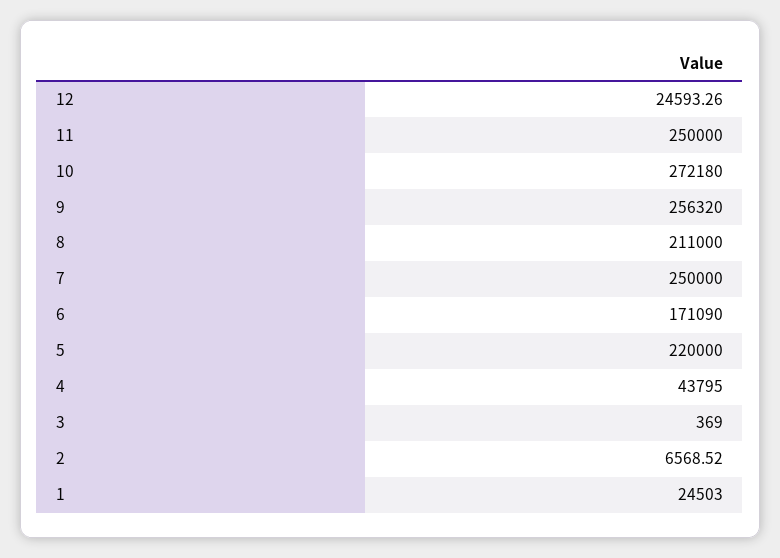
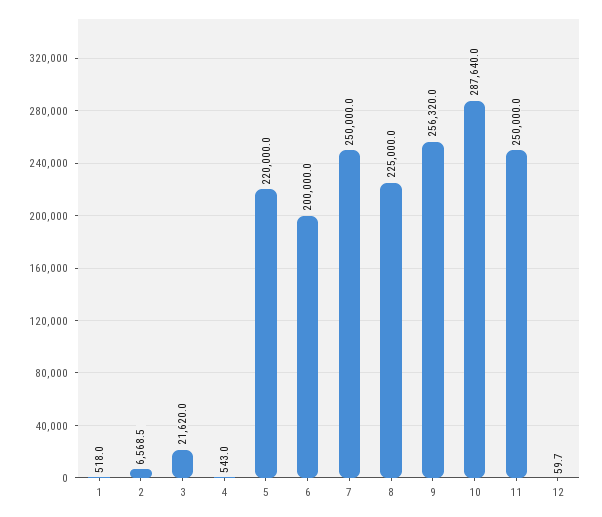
12: 24593.26 -> 59.7
10: 272180 -> 287640
8: 211000 -> 225000
6: 171090 -> 200000
4: 43795 -> 543
3: 369 -> 21620
1: 24503 -> 518

